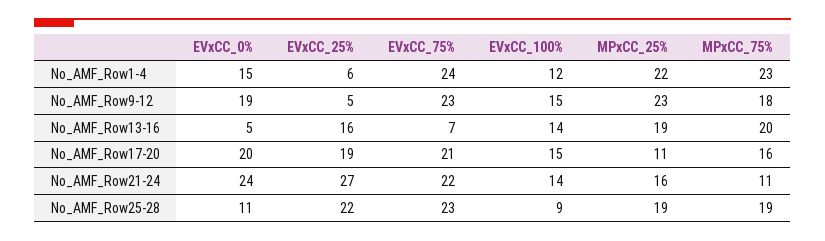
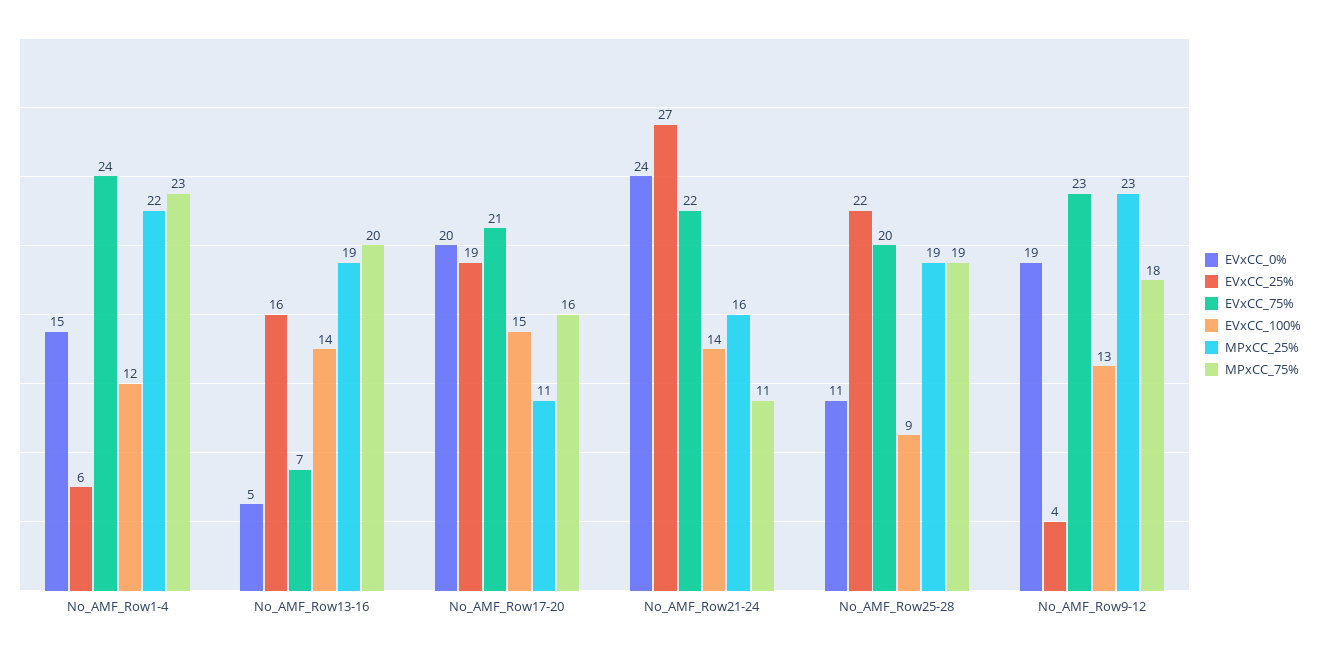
EVxCC_25%, No_AMF_Row9-12: 5 -> 4
EVxCC_100%, No_AMF_Row9-12: 15 -> 13
EVxCC_75%, No_AMF_Row25-28: 23 -> 20

